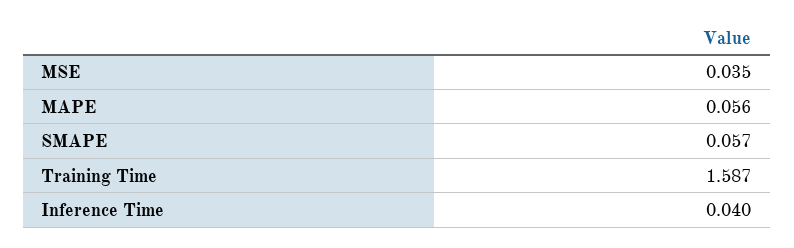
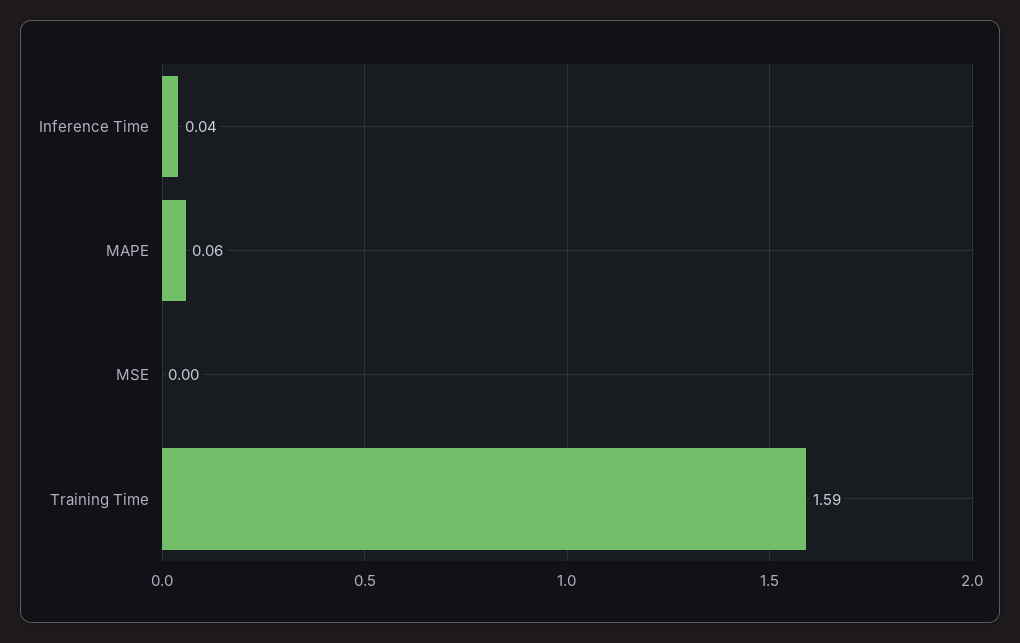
MSE: 0.035 -> 0
SMAPE: 0.057 -> none

